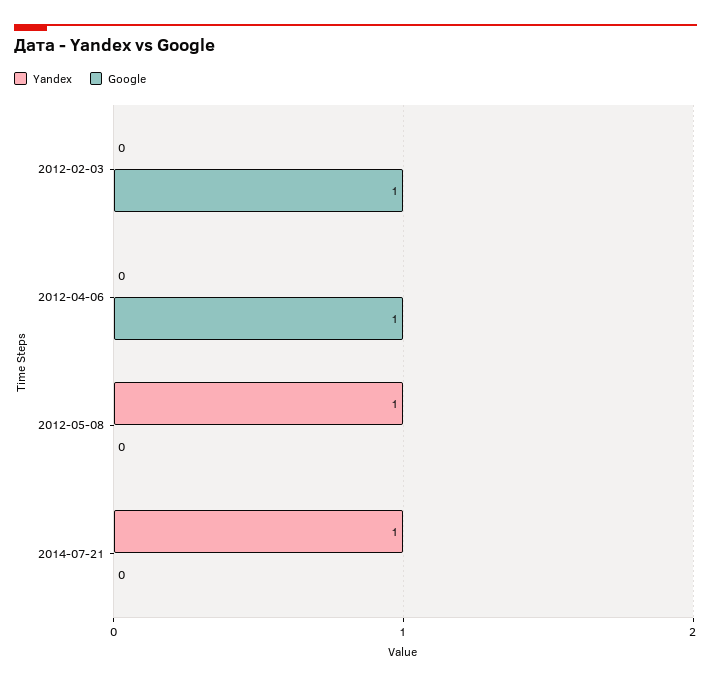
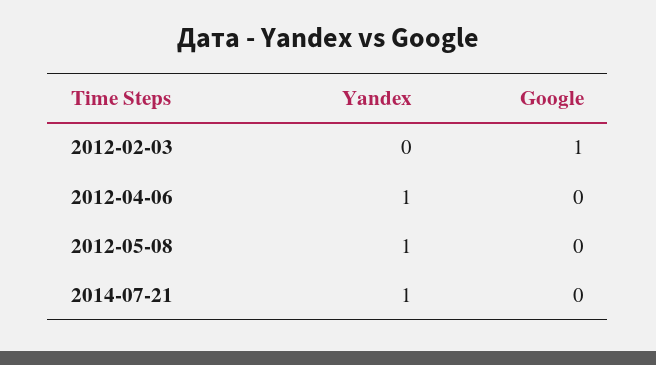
Yandex, 2012-04-06: 0 -> 1
Google, 2012-04-06: 1 -> 0

